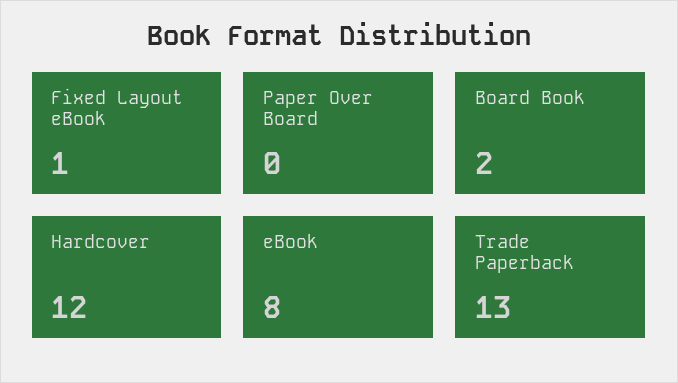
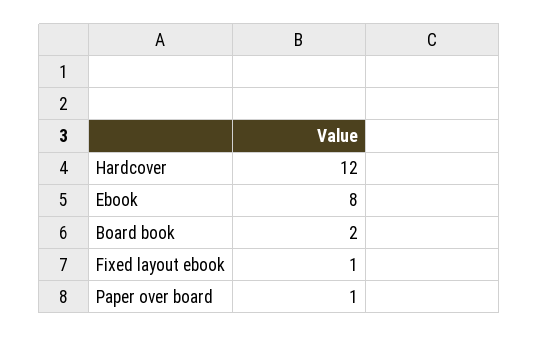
Paper Over Board: 0 -> 1
Trade Paperback: 13 -> none

